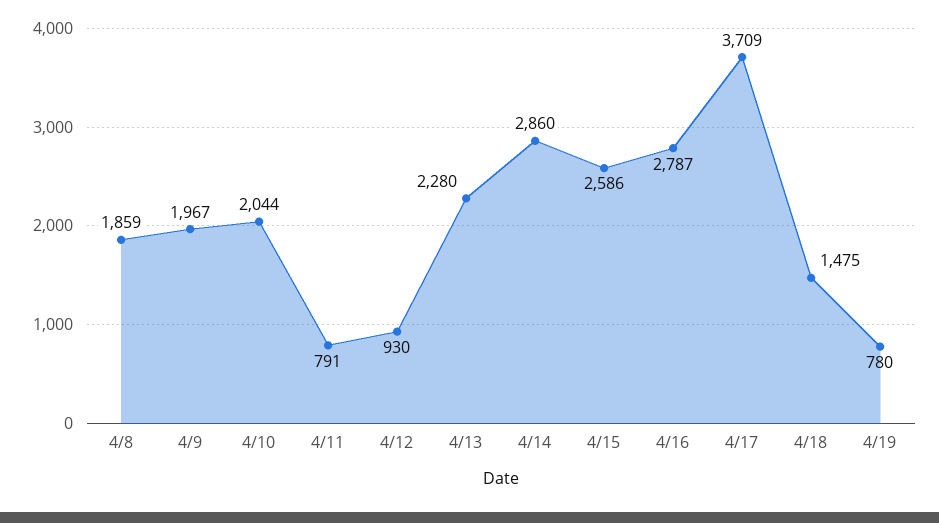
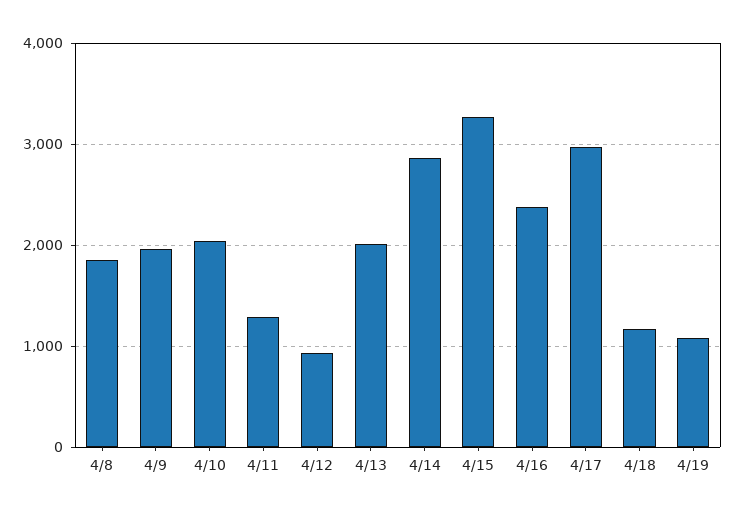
4/11: 791 -> 1300
4/13: 2280 -> 2000
4/15: 2586 -> 3300
4/16: 2787 -> 2400
4/17: 3709 -> 3000
4/18: 1475 -> 1200
4/19: 780 -> 1100

